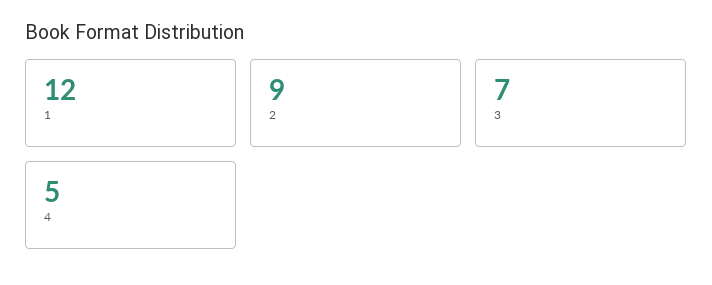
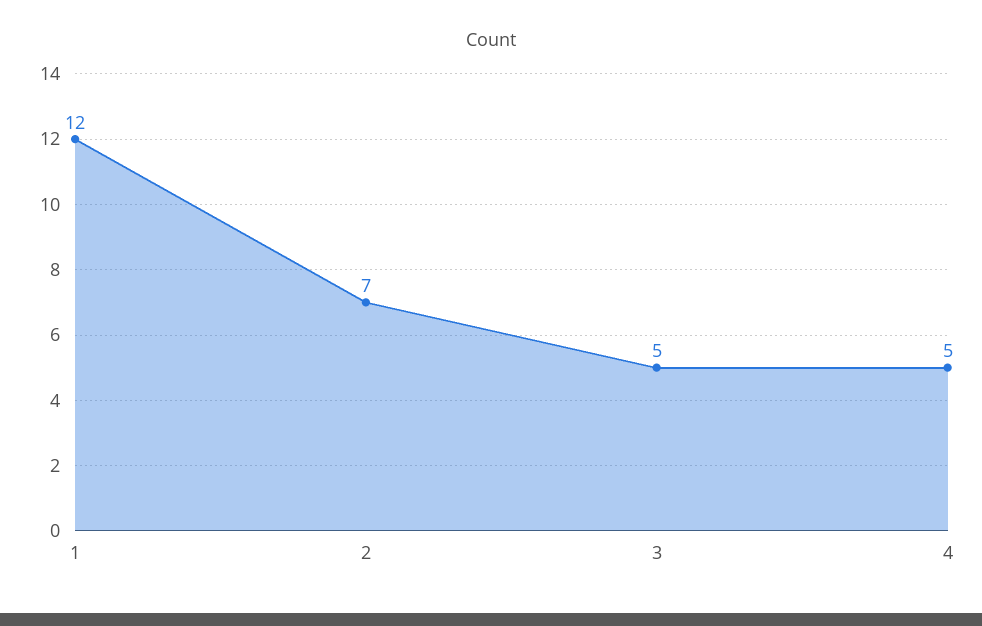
2: 9 -> 7
3: 7 -> 5

